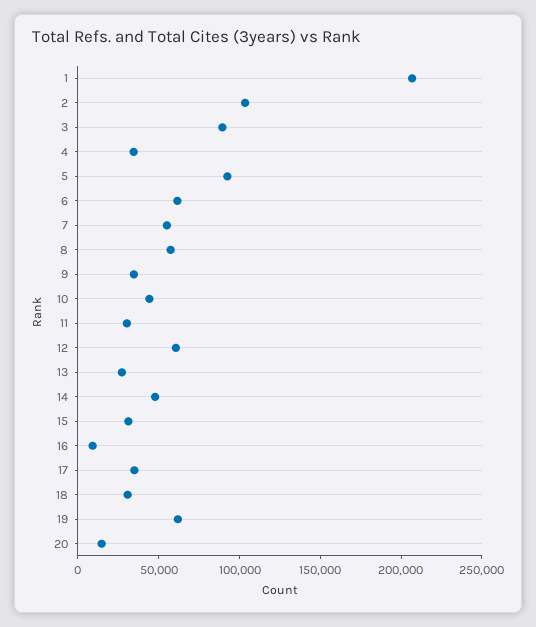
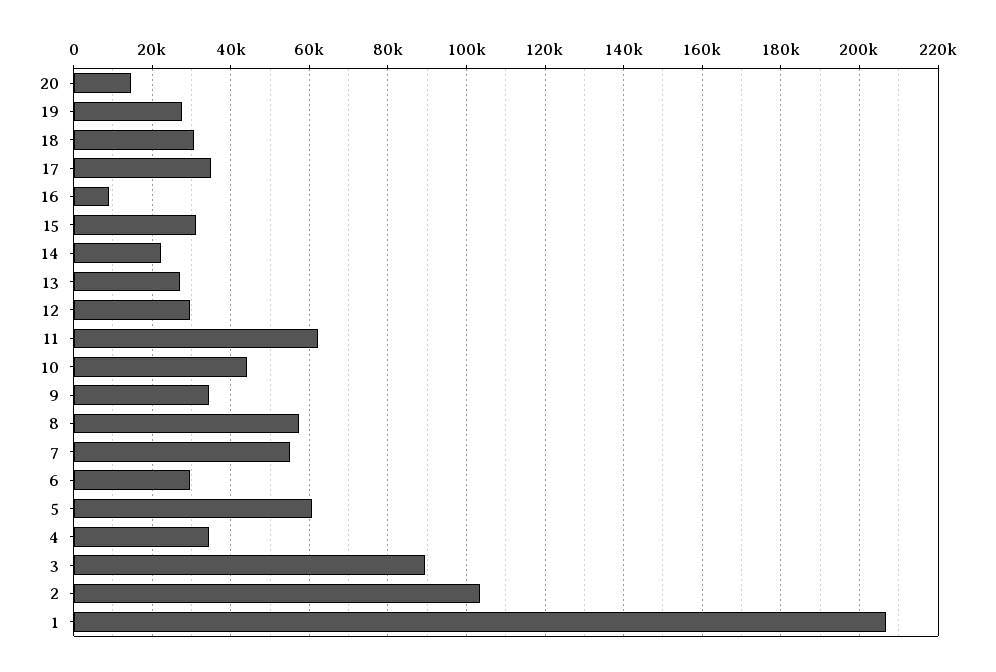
5: 90000 -> 60000
6: 60000 -> 30000
11: 30000 -> 62000
12: 60000 -> 30000
14: 50000 -> 22000
19: 60000 -> 28000

